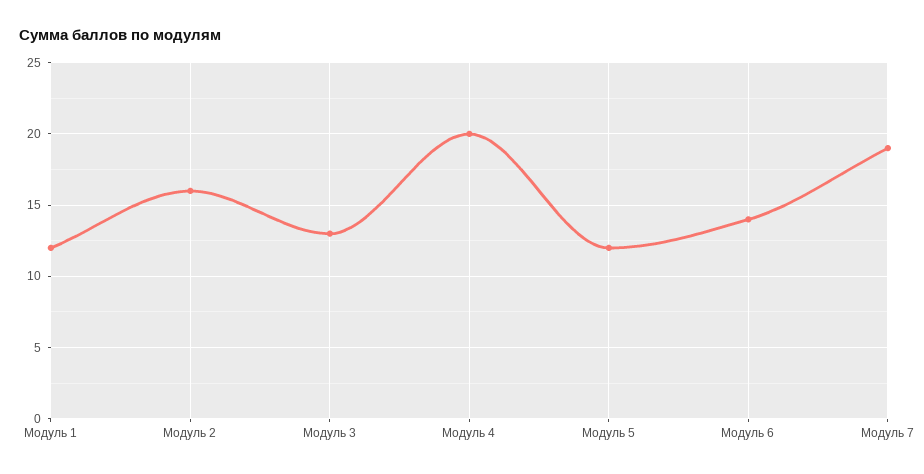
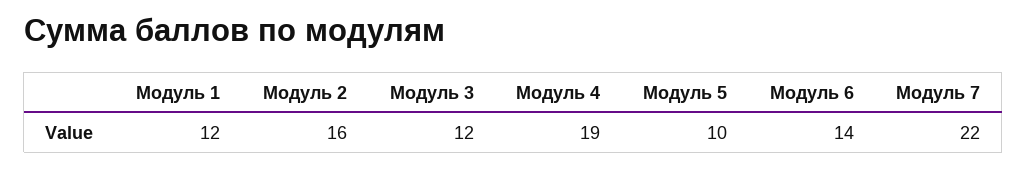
Модуль 3: 13 -> 12
Модуль 4: 20 -> 19
Модуль 5: 12 -> 10
Модуль 7: 19 -> 22

